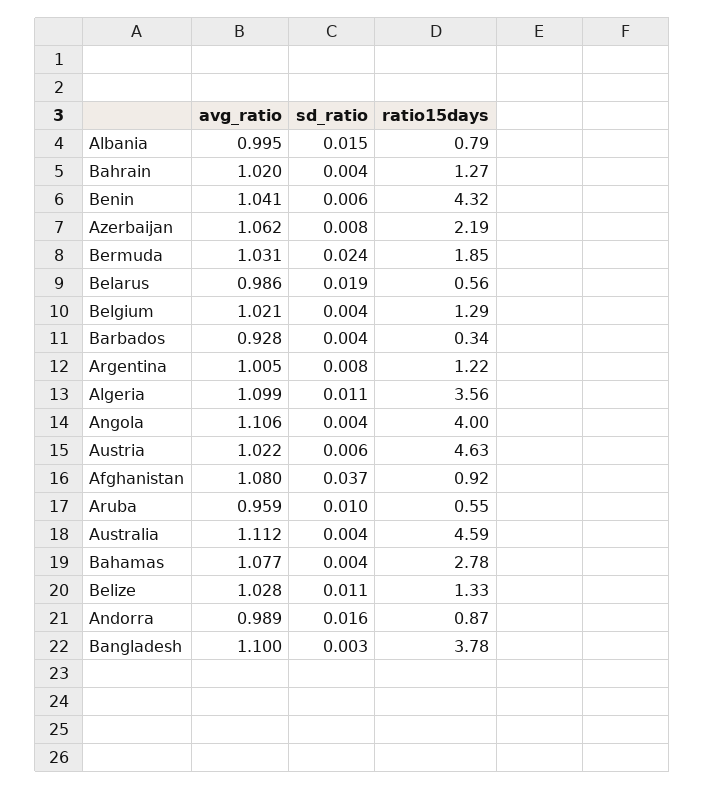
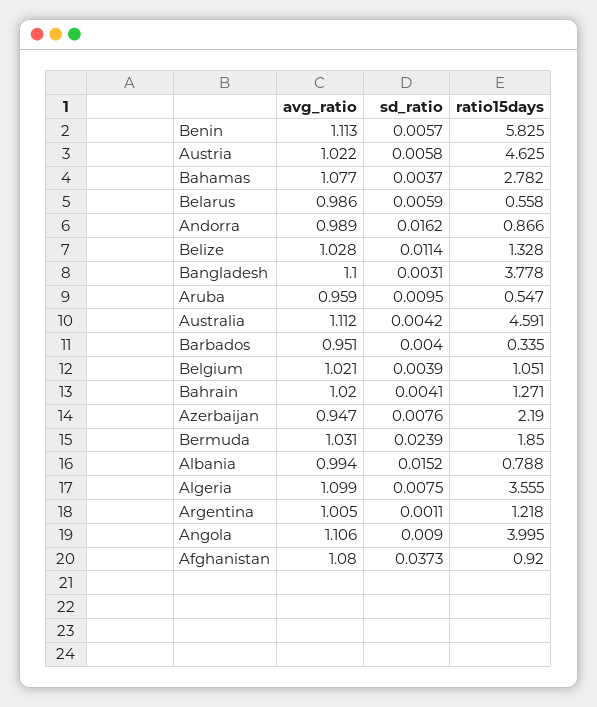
avg_ratio, Albania: 0.995 -> 0.994
avg_ratio, Benin: 1.041 -> 1.113
ratio15days, Benin: 4.32 -> 5.825
avg_ratio, Azerbaijan: 1.062 -> 0.947
sd_ratio, Belarus: 0.019 -> 0.0059
ratio15days, Belgium: 1.29 -> 1.051
avg_ratio, Barbados: 0.928 -> 0.951
sd_ratio, Argentina: 0.008 -> 0.0011
sd_ratio, Algeria: 0.011 -> 0.0075
sd_ratio, Angola: 0.004 -> 0.009

